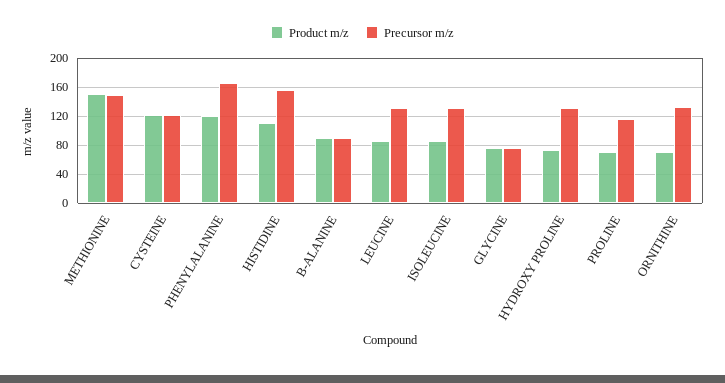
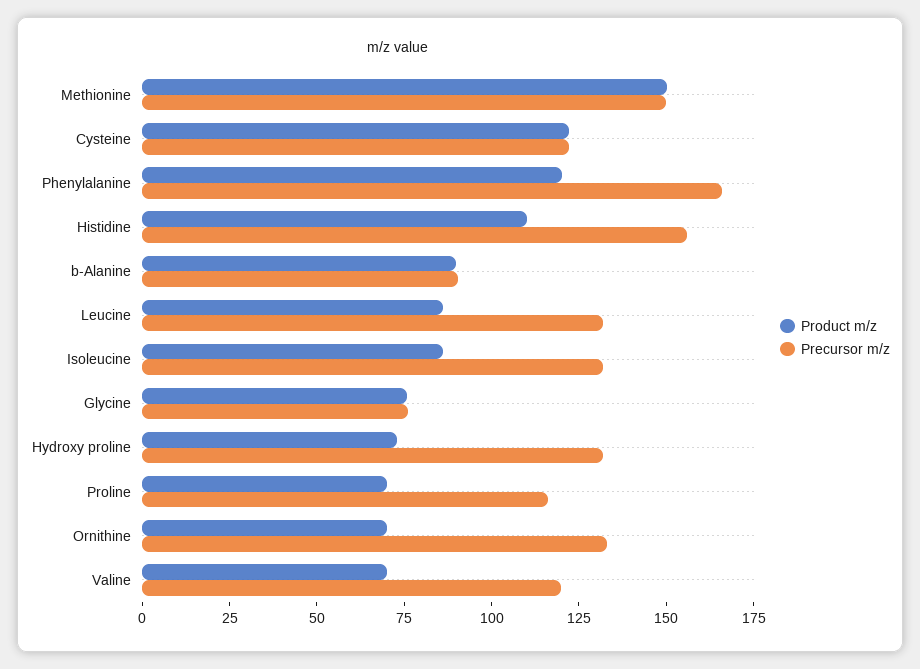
Product m/z, Valine: none -> 70
Precursor m/z, Valine: none -> 120

